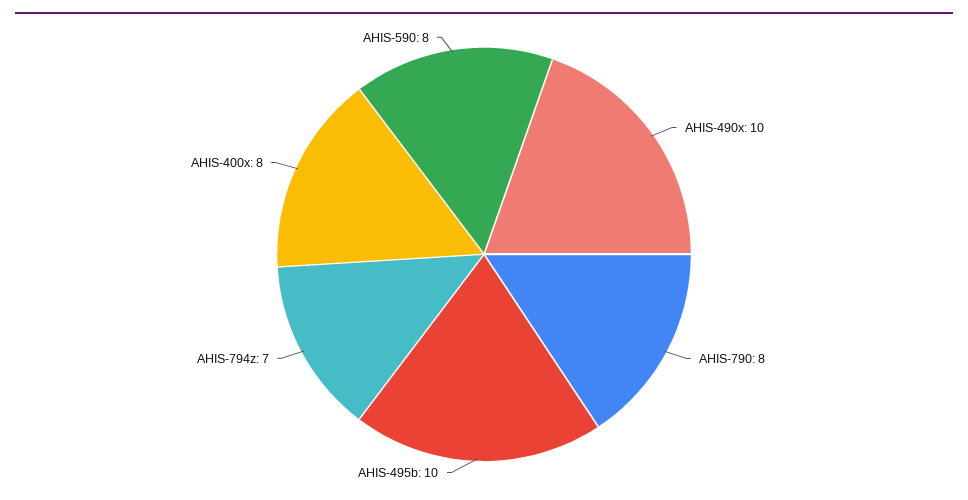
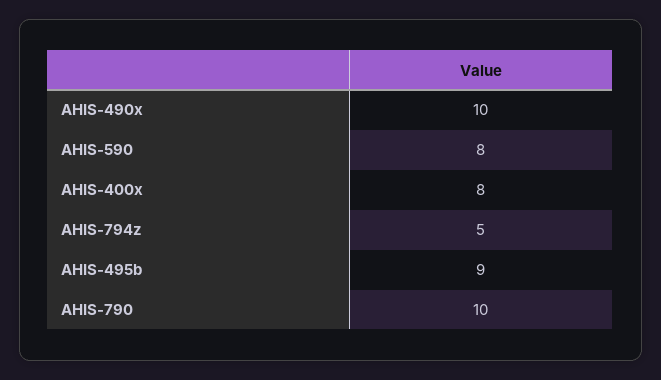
AHIS-790: 8 -> 10
AHIS-495b: 10 -> 9
AHIS-794z: 7 -> 5

